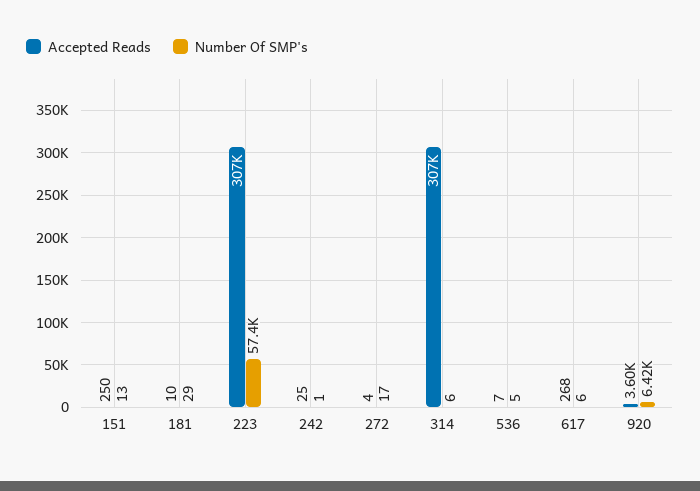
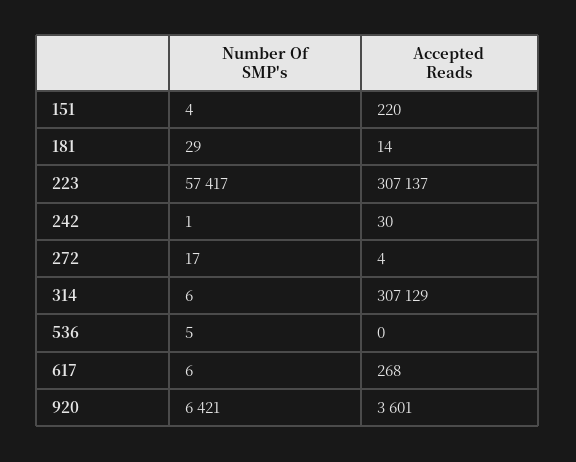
Accepted Reads, 151: 250 -> 220
Number Of SMP's, 151: 13 -> 4
Accepted Reads, 181: 10 -> 14
Accepted Reads, 242: 25 -> 30
Accepted Reads, 536: 7 -> 0

